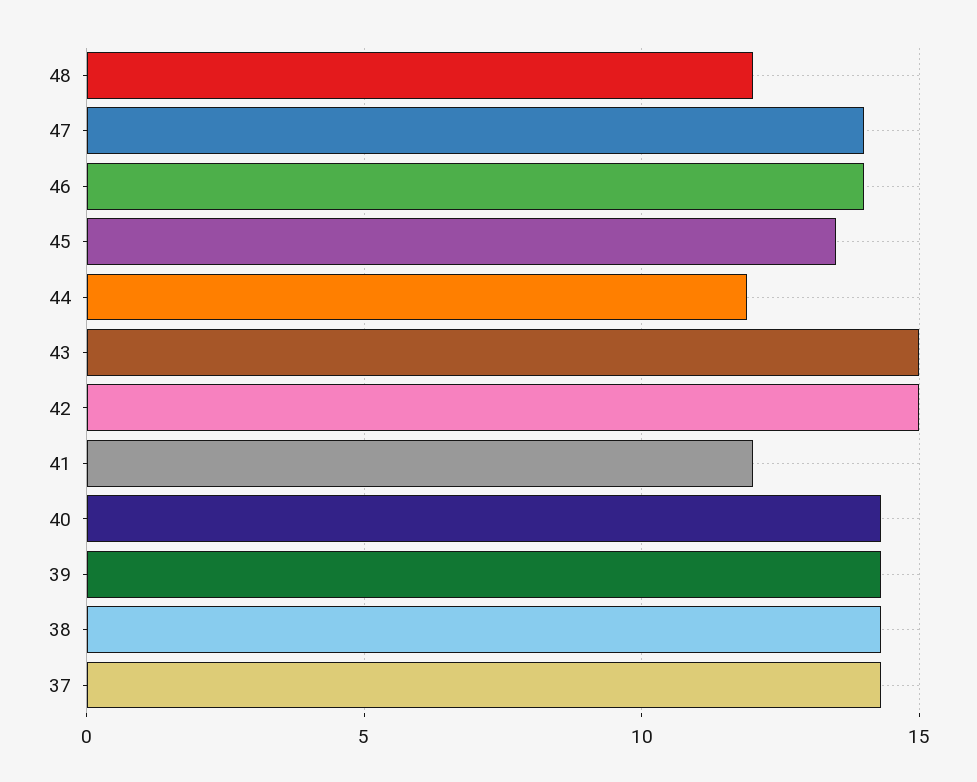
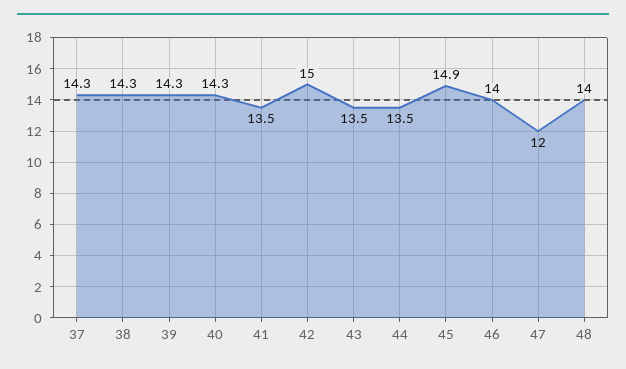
48: 12 -> 14
47: 14 -> 12
45: 13.5 -> 14.9
44: 12 -> 13.5
43: 15 -> 13.5
41: 12 -> 13.5

